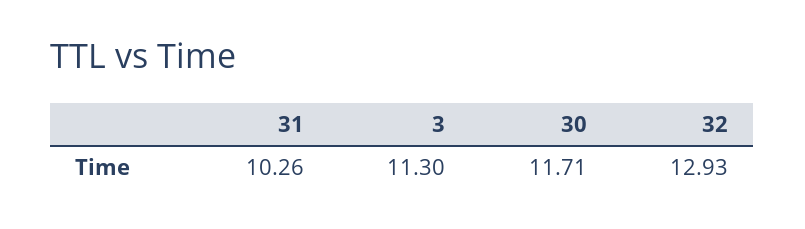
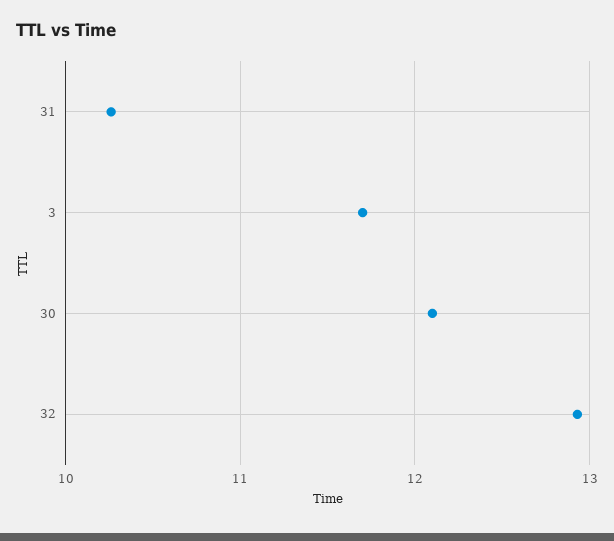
3: 11.3 -> 11.7
30: 11.71 -> 12.1

